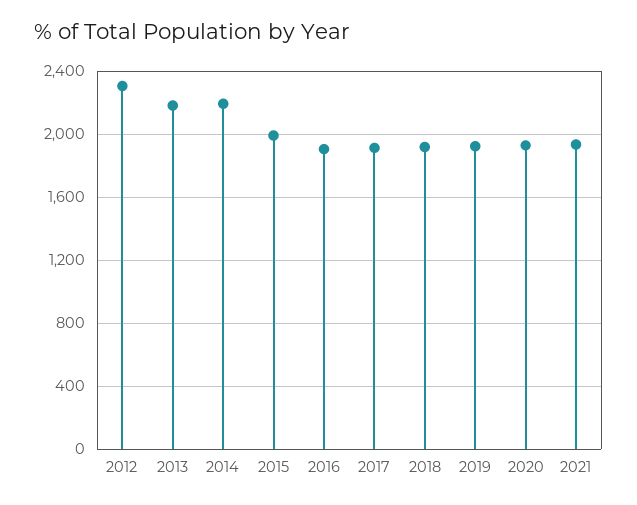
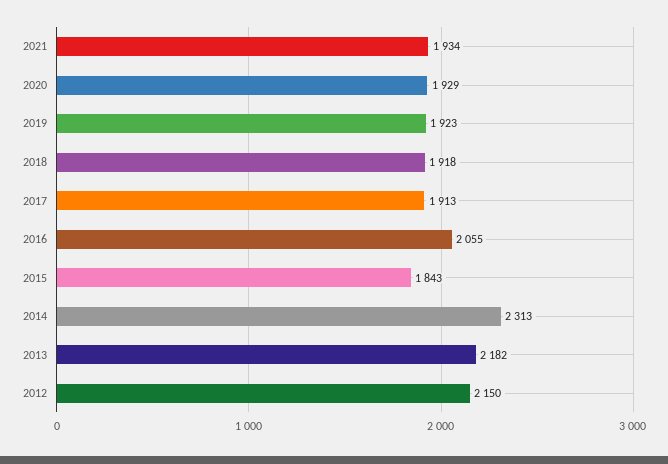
2012: 2300 -> 2150
2014: 2200 -> 2313
2015: 2000 -> 1843
2016: 1900 -> 2055

